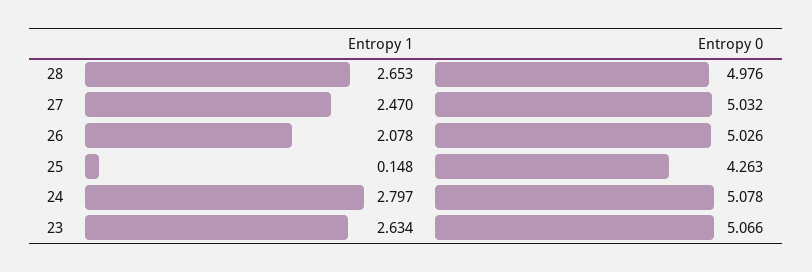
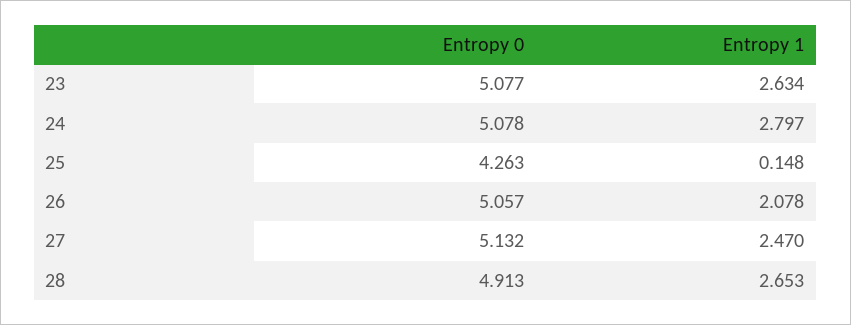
Entropy 0, 28: 4.976 -> 4.913
Entropy 0, 27: 5.032 -> 5.132
Entropy 0, 26: 5.026 -> 5.057
Entropy 0, 23: 5.066 -> 5.077

